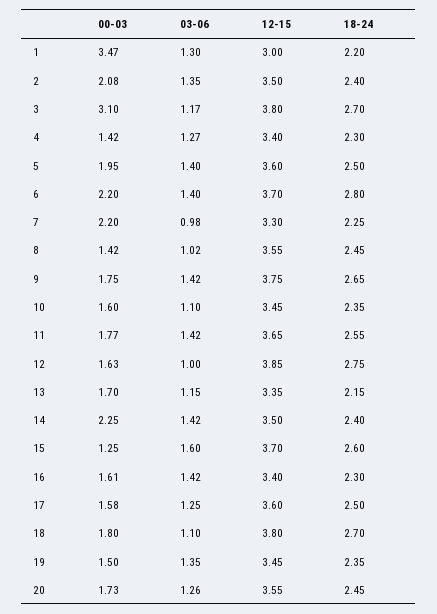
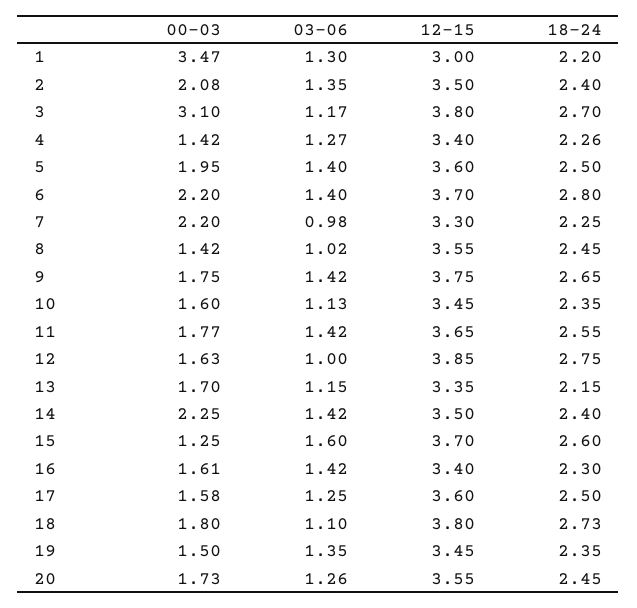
18-24, 4: 2.3 -> 2.26
03-06, 10: 1.1 -> 1.13
18-24, 18: 2.7 -> 2.73

